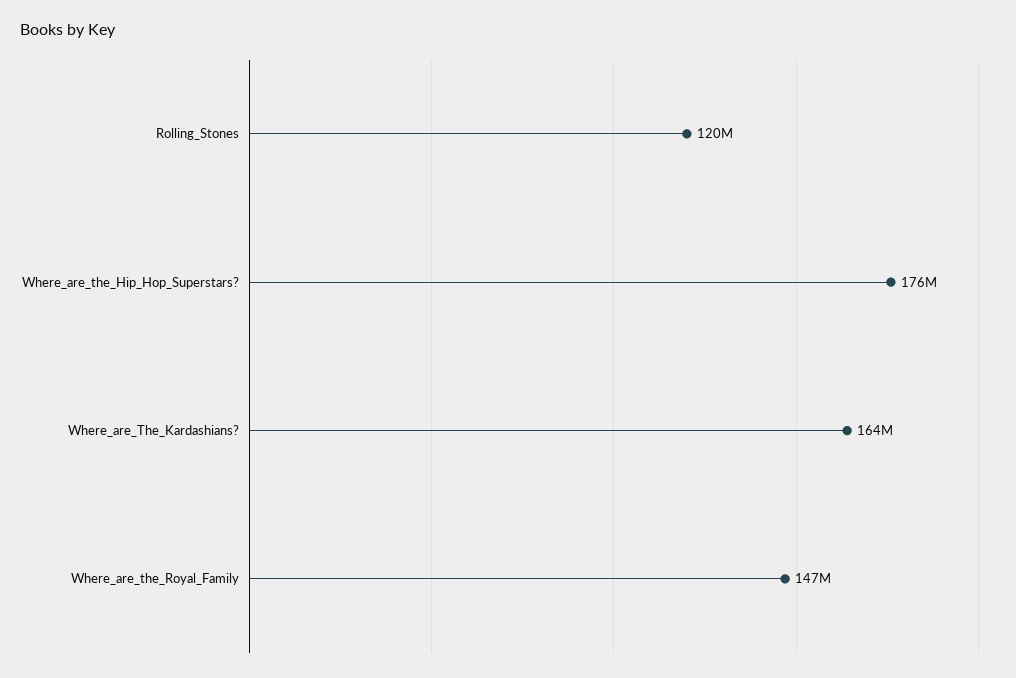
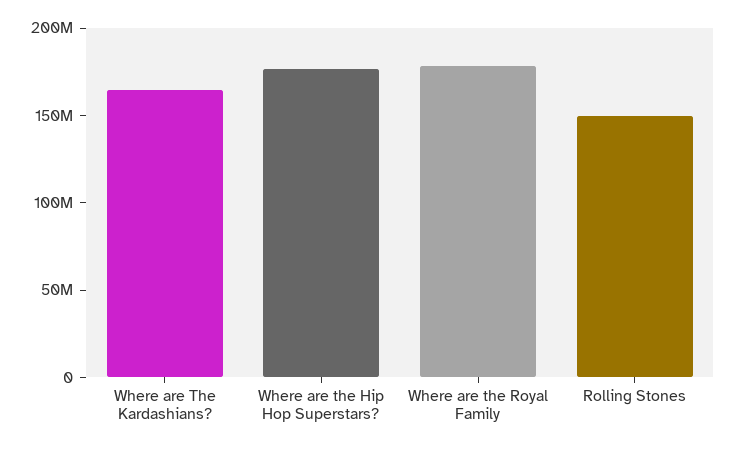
Rolling_Stones: 120000000 -> 150000000
Where_are_the_Royal_Family: 147000000 -> 180000000

